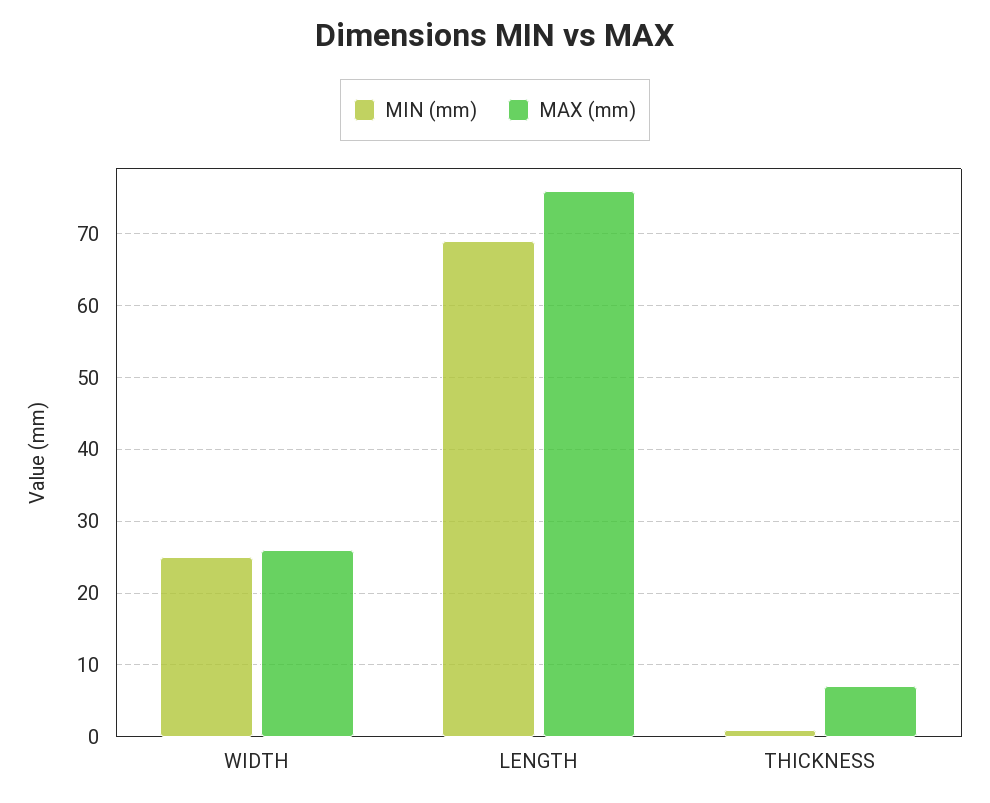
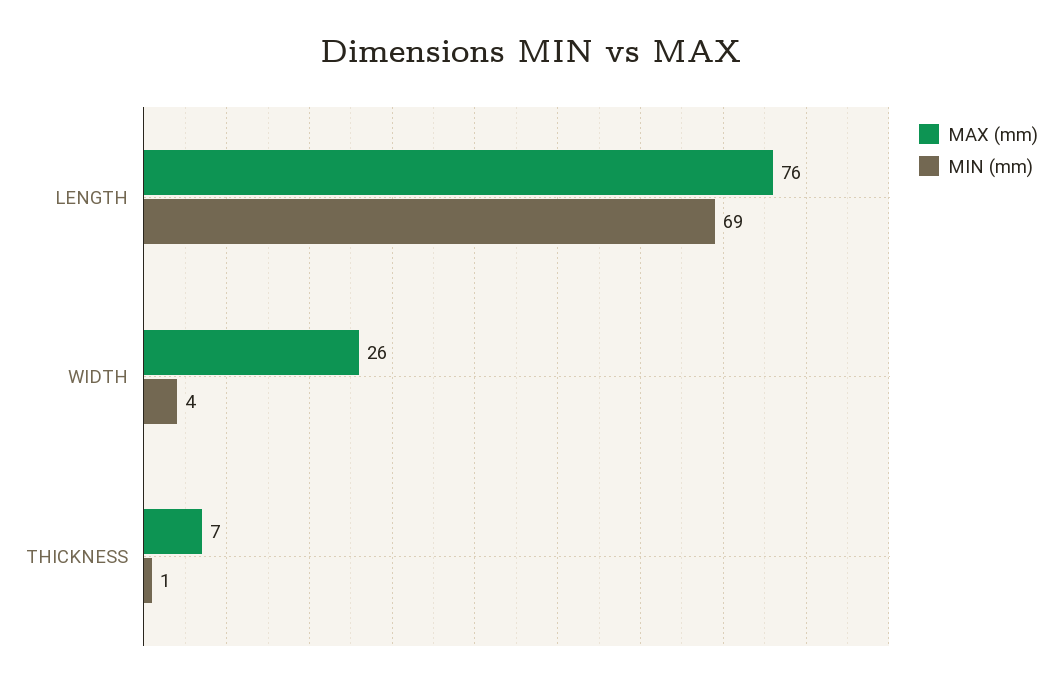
MIN (mm), WIDTH: 25 -> 4

